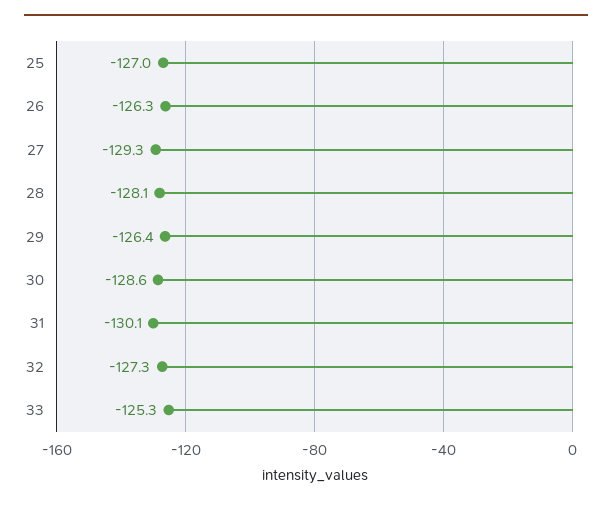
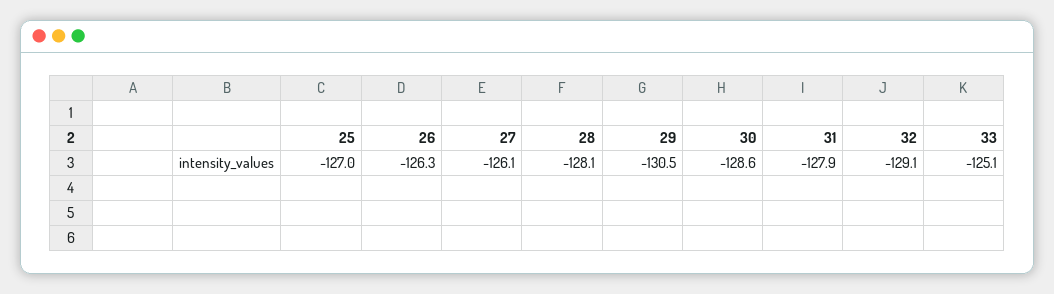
27: -129.3 -> -126.1
29: -126.4 -> -130.5
31: -130.1 -> -127.9
32: -127.3 -> -129.1
33: -125.3 -> -125.1

